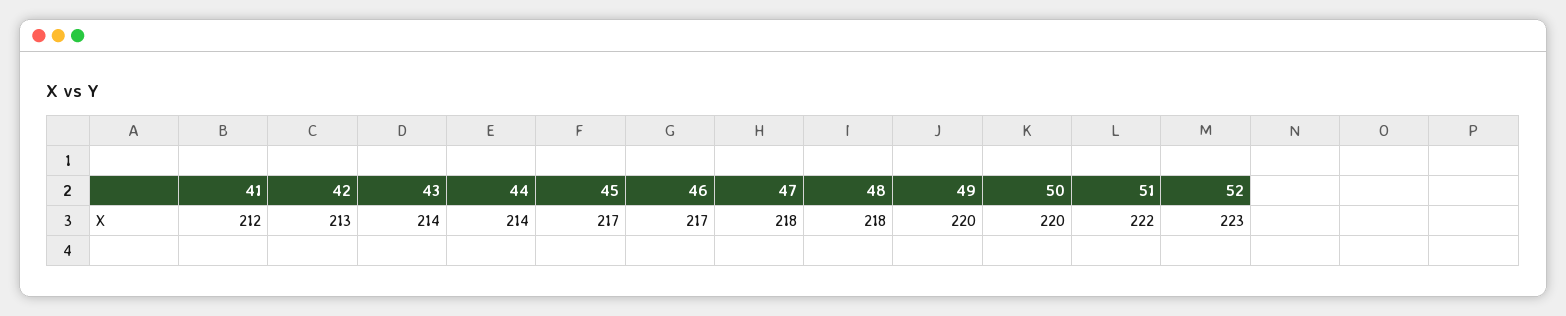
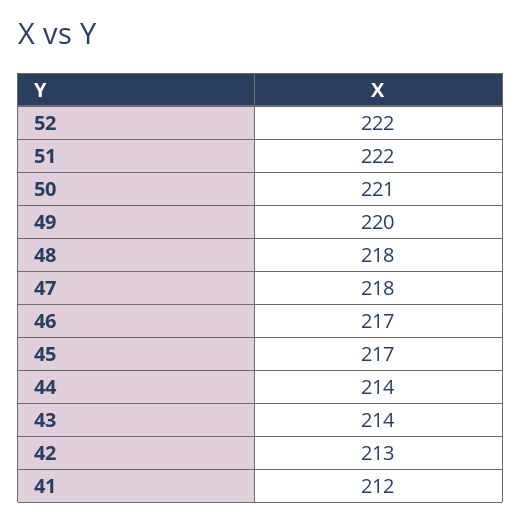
50: 220 -> 221
52: 223 -> 222

